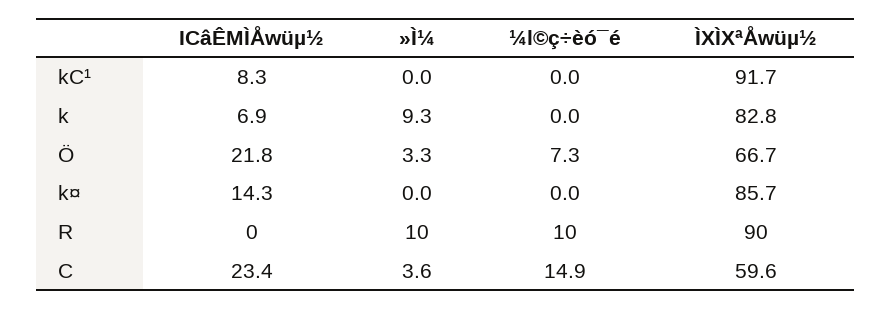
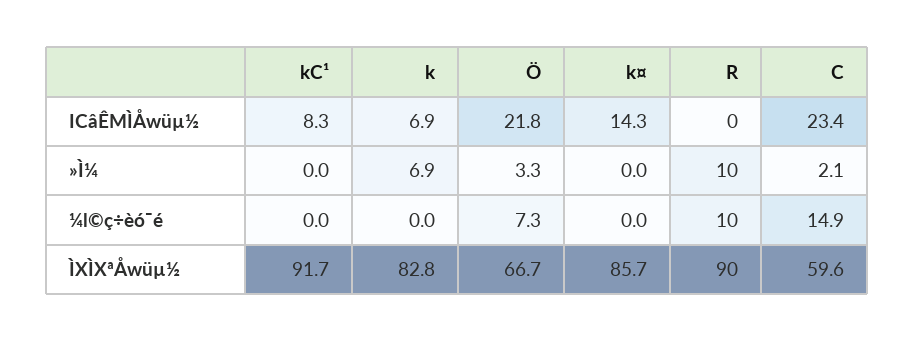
»Ì¼, k: 9.3 -> 6.9
»Ì¼, C: 3.6 -> 2.1

